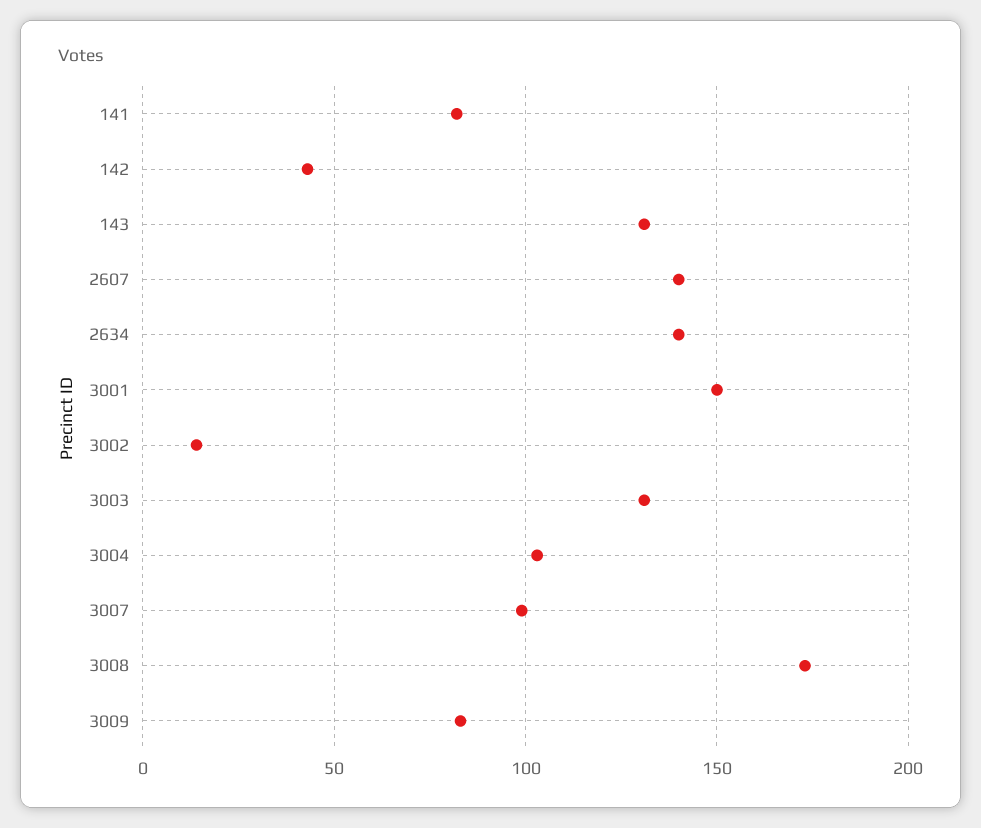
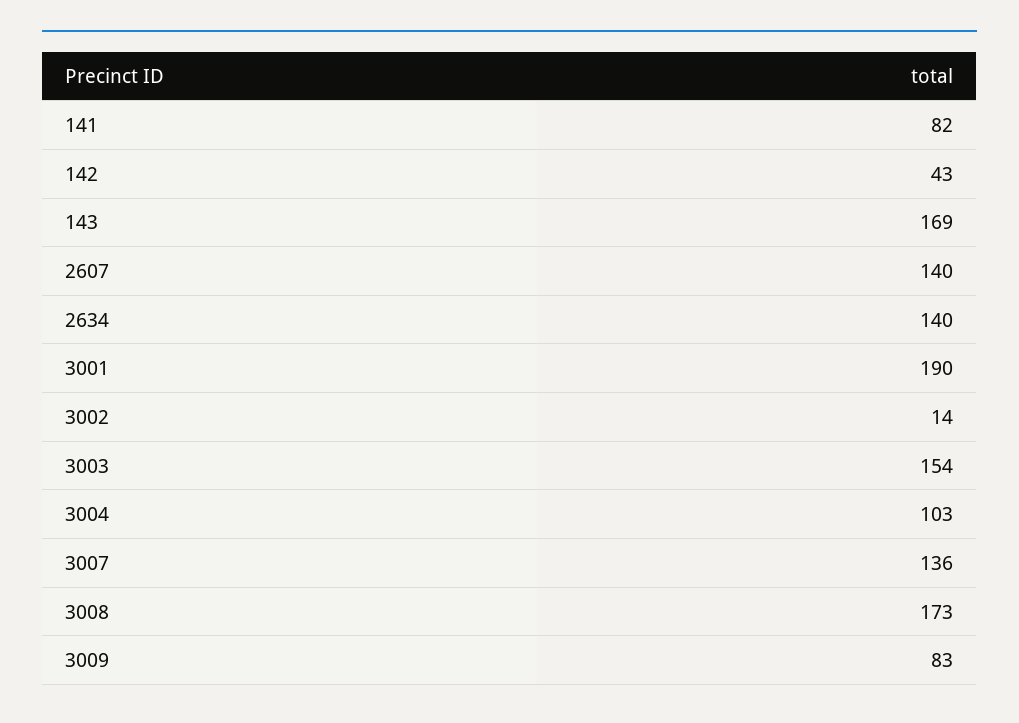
143: 130 -> 169
3001: 150 -> 190
3003: 130 -> 154
3007: 100 -> 136

